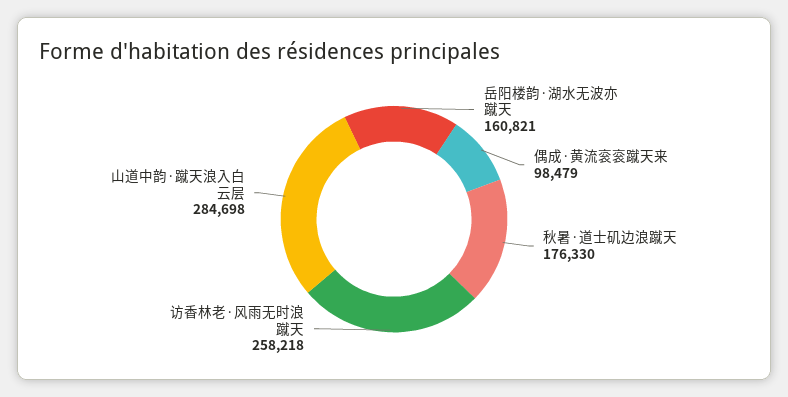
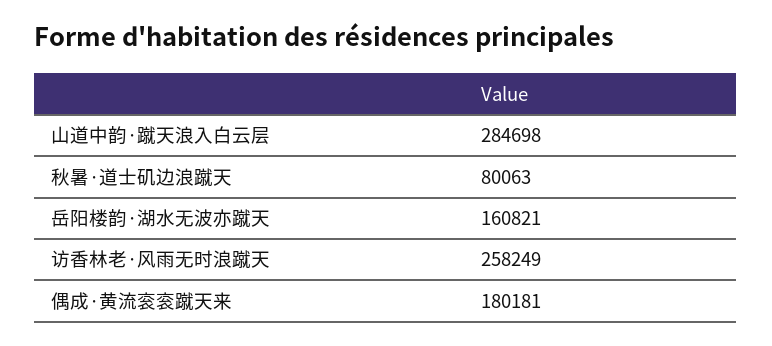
偶成·黄流衮衮蹴天来: 98479 -> 180181
秋暑·道士矶边浪蹴天: 176330 -> 80063
访香林老·风雨无时浪蹴天: 258218 -> 258249

